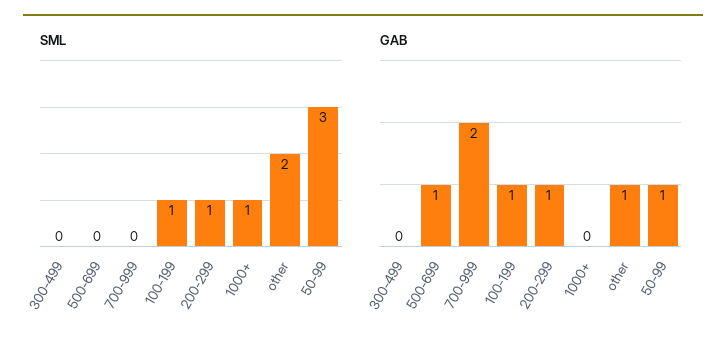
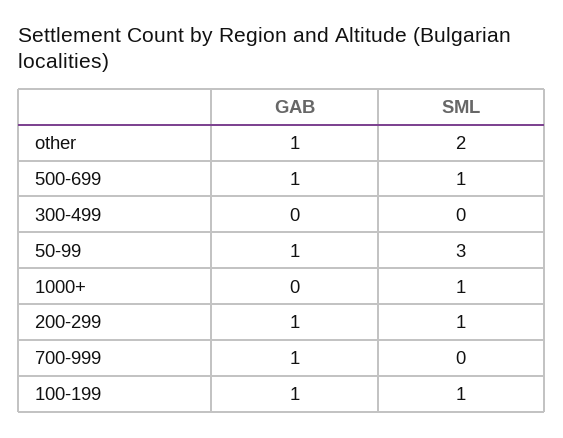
SML, 500-699: 0 -> 1
GAB, 700-999: 2 -> 1

